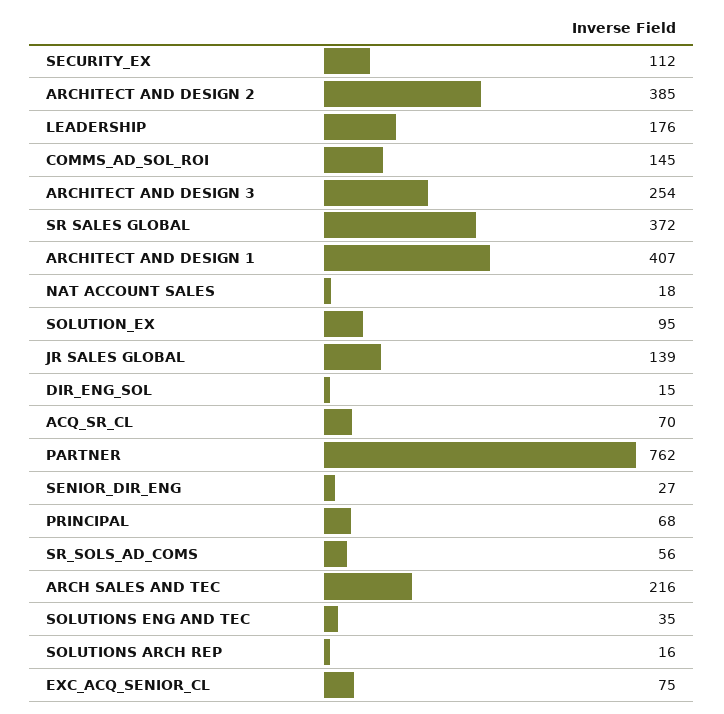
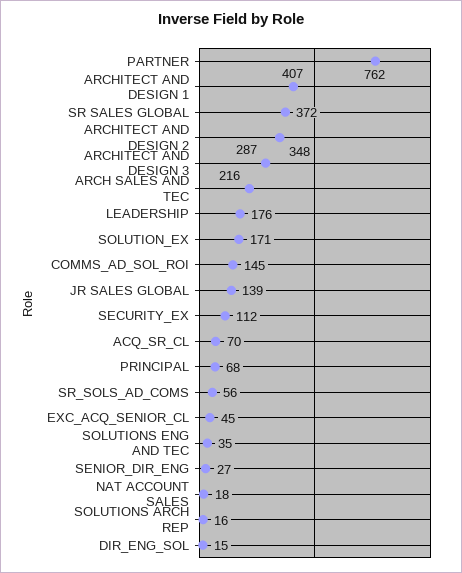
ARCHITECT AND DESIGN 2: 385 -> 348
ARCHITECT AND DESIGN 3: 254 -> 287
SOLUTION_EX: 95 -> 171
EXC_ACQ_SENIOR_CL: 75 -> 45

